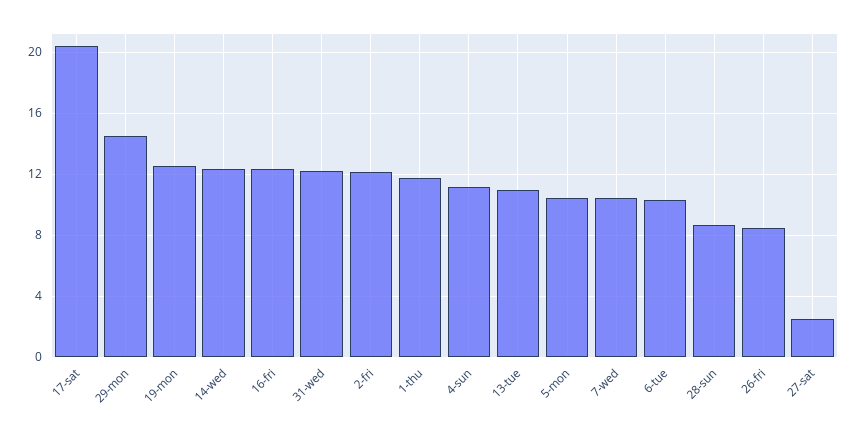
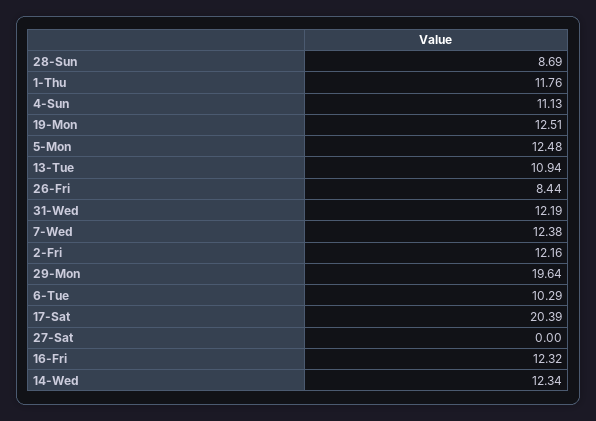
29-mon: 14.5 -> 19.64
5-mon: 10.5 -> 12.48
7-wed: 10.5 -> 12.38
27-sat: 2.5 -> 0

